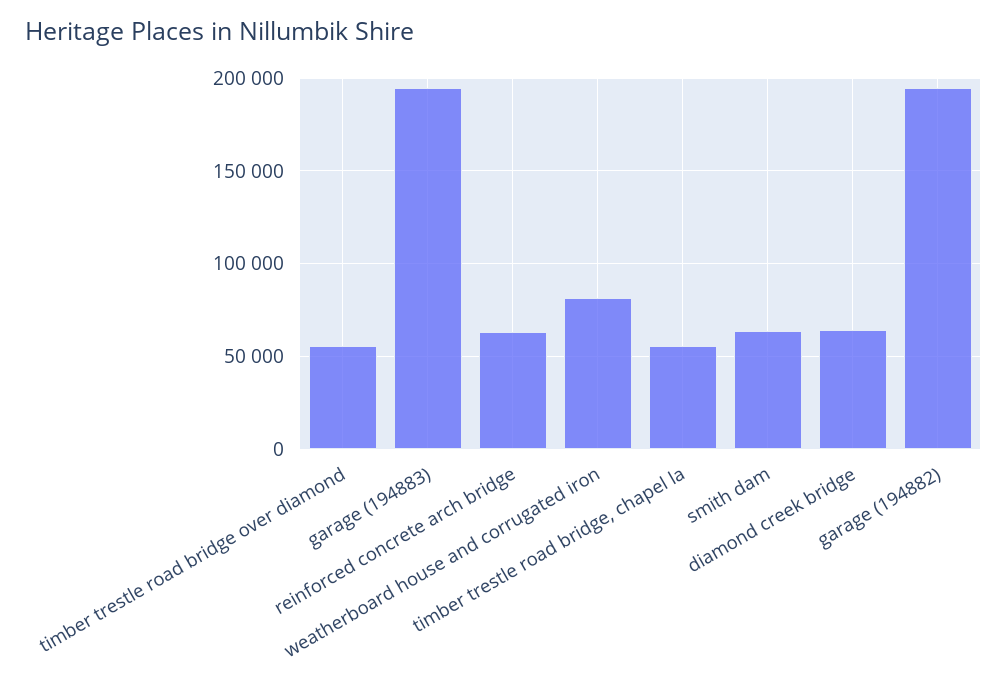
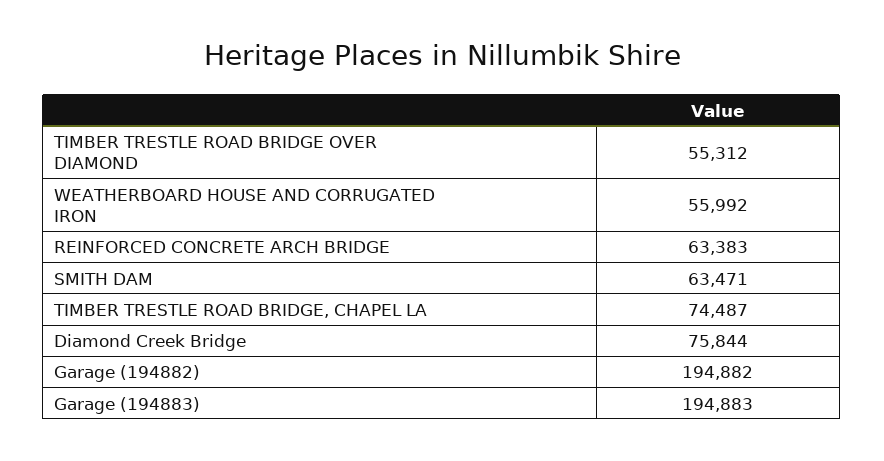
weatherboard house and corrugated iron: 80000 -> 55992
timber trestle road bridge, chapel la: 55000 -> 74487
diamond creek bridge: 65000 -> 75844

